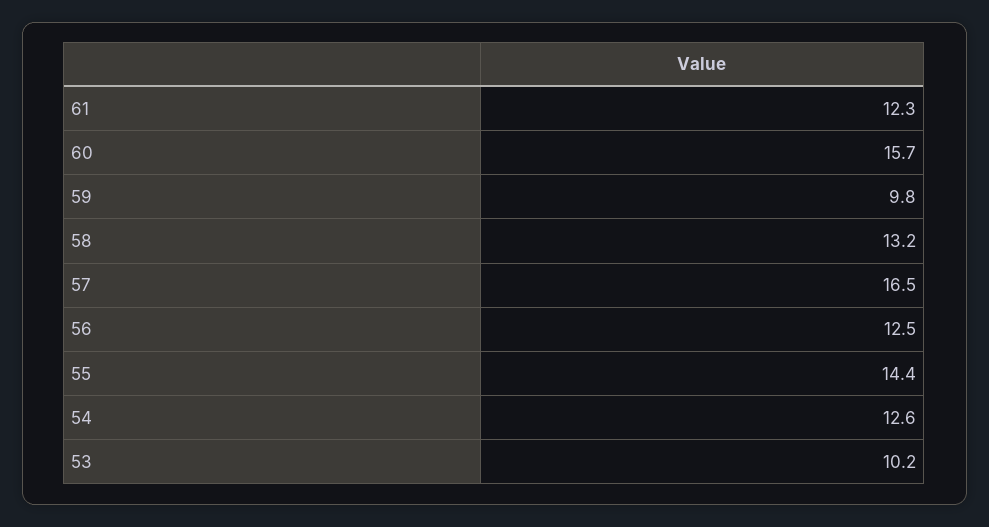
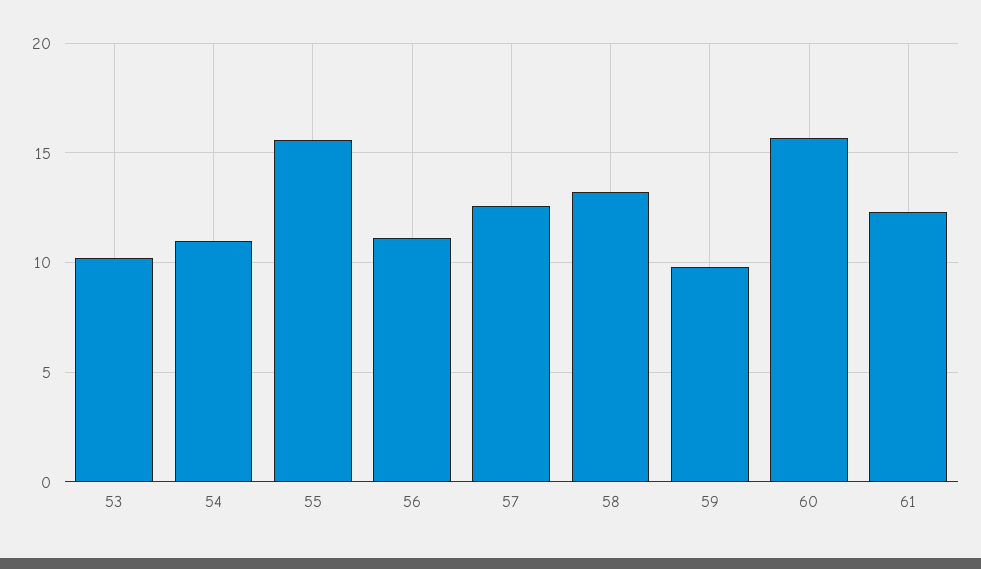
57: 16.5 -> 12.5
56: 12.5 -> 11
55: 14.4 -> 15.5
54: 12.6 -> 11

